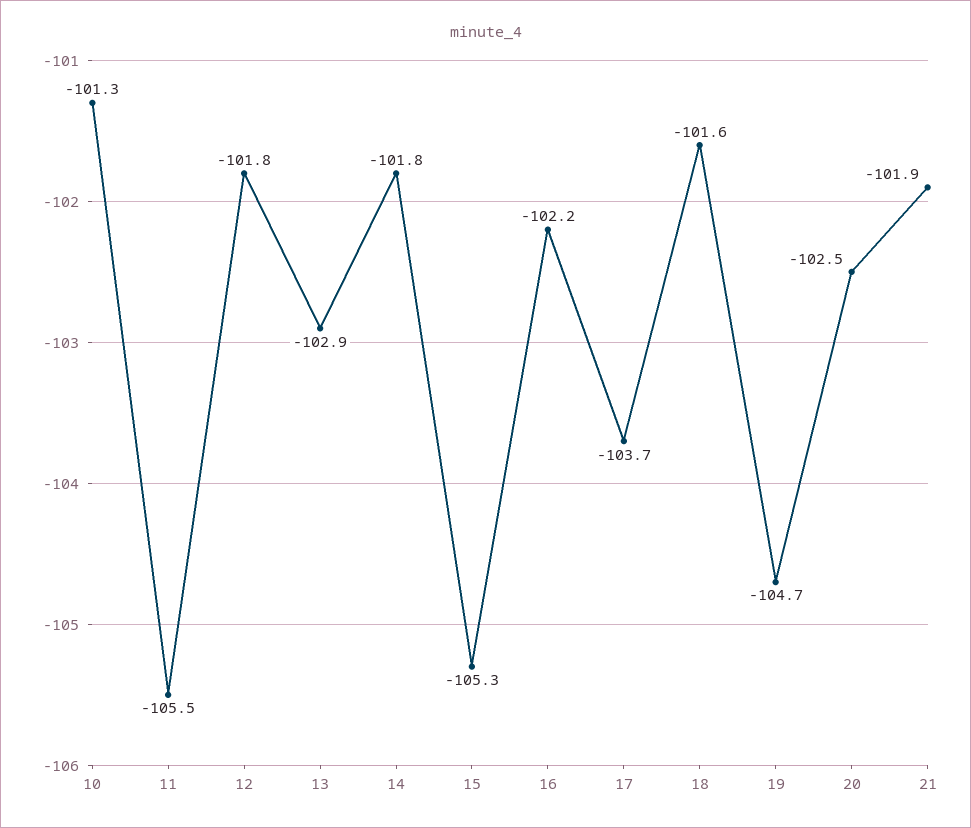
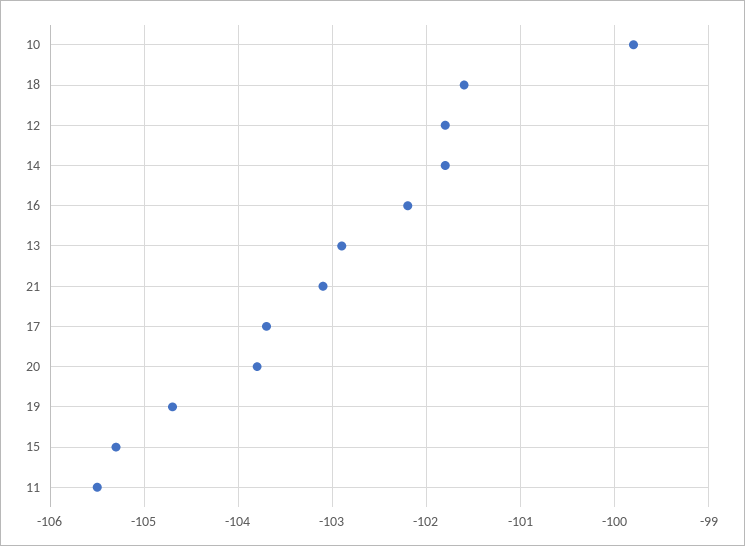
10: -101.3 -> -99.8
20: -102.5 -> -103.8
21: -101.9 -> -103.1

